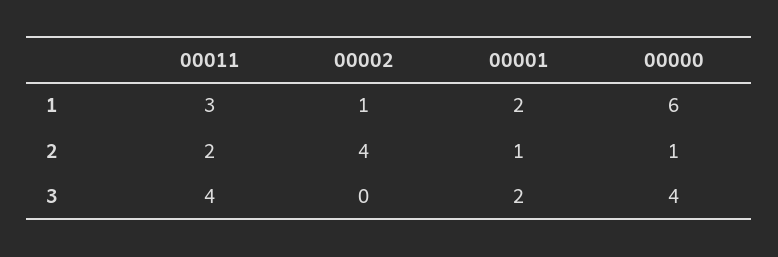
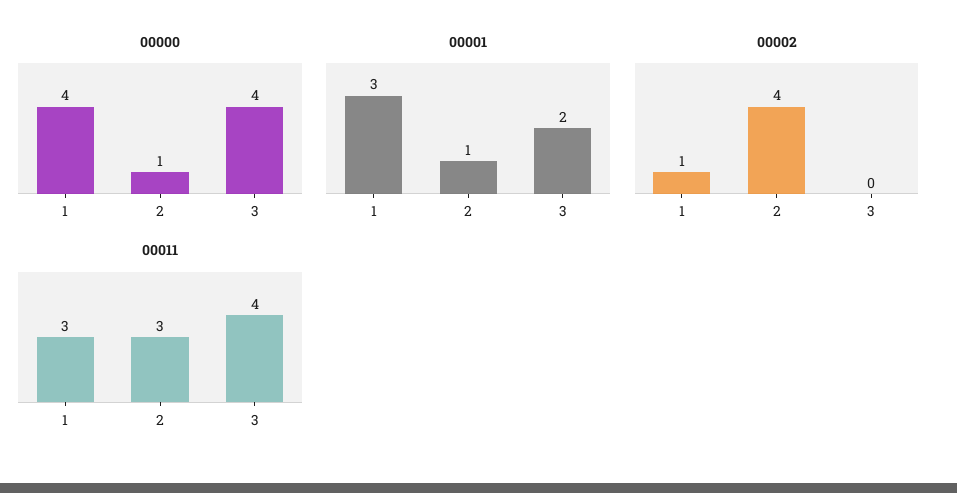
00001, 1: 2 -> 3
00000, 1: 6 -> 4
00011, 2: 2 -> 3

